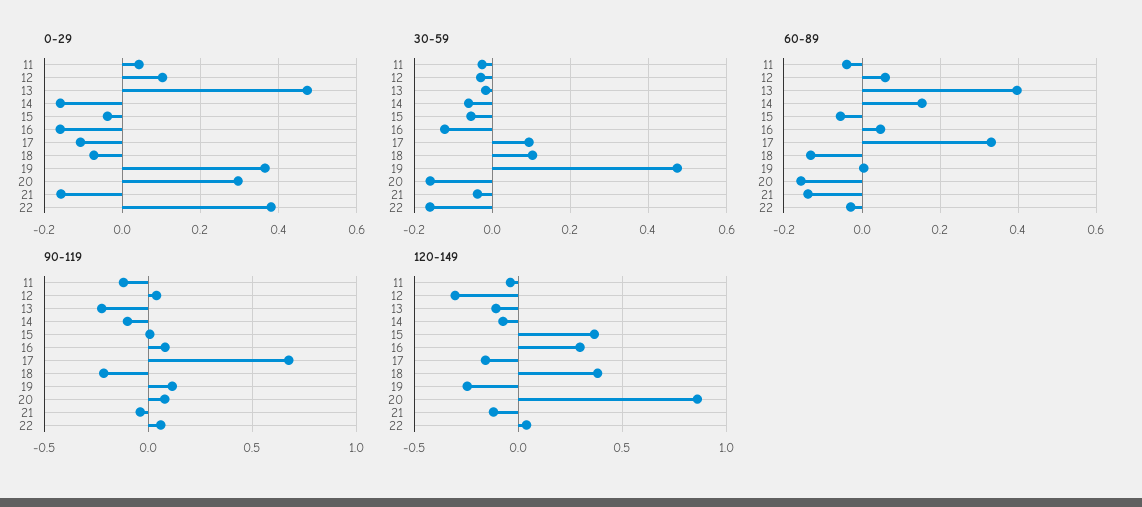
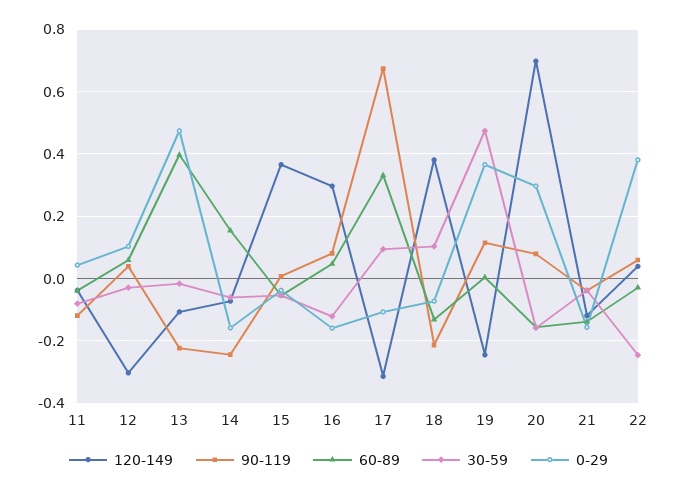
30-59, 11: -0.02 -> -0.08
30-59, 22: -0.16 -> -0.24
90-119, 14: -0.1 -> -0.24
120-149, 17: -0.15 -> -0.32
120-149, 20: 0.85 -> 0.7

